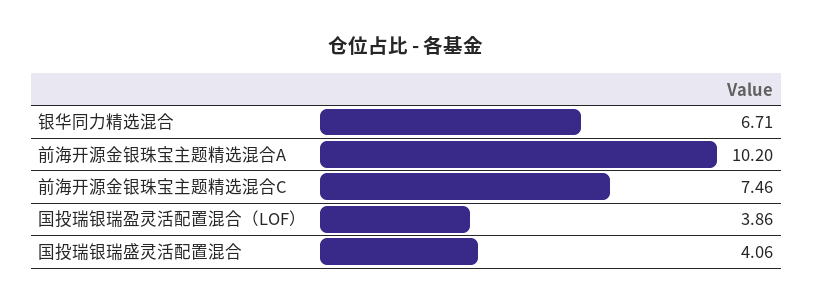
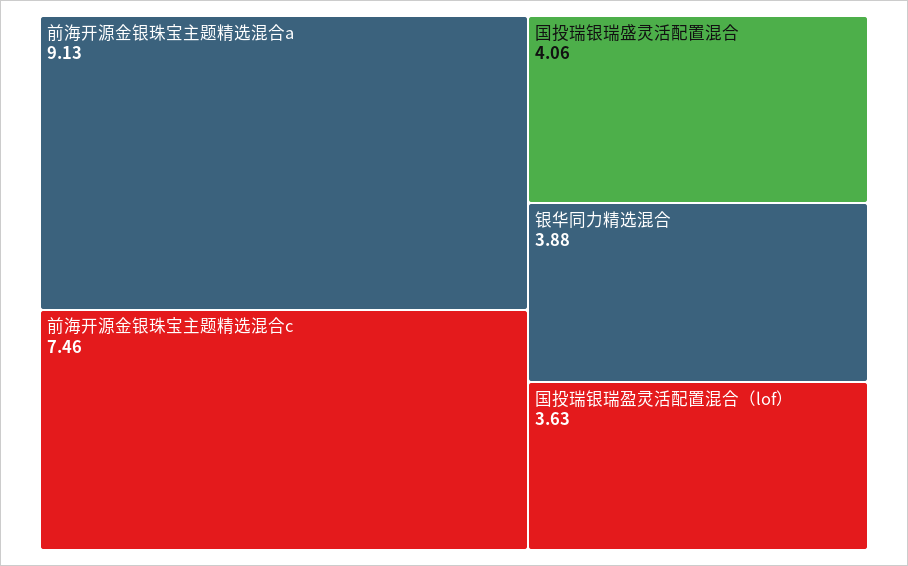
银华同力精选混合: 6.71 -> 3.88
前海开源金银珠宝主题精选混合A: 10.2 -> 9.13
国投瑞银瑞盈灵活配置混合（LOF）: 3.86 -> 3.63

